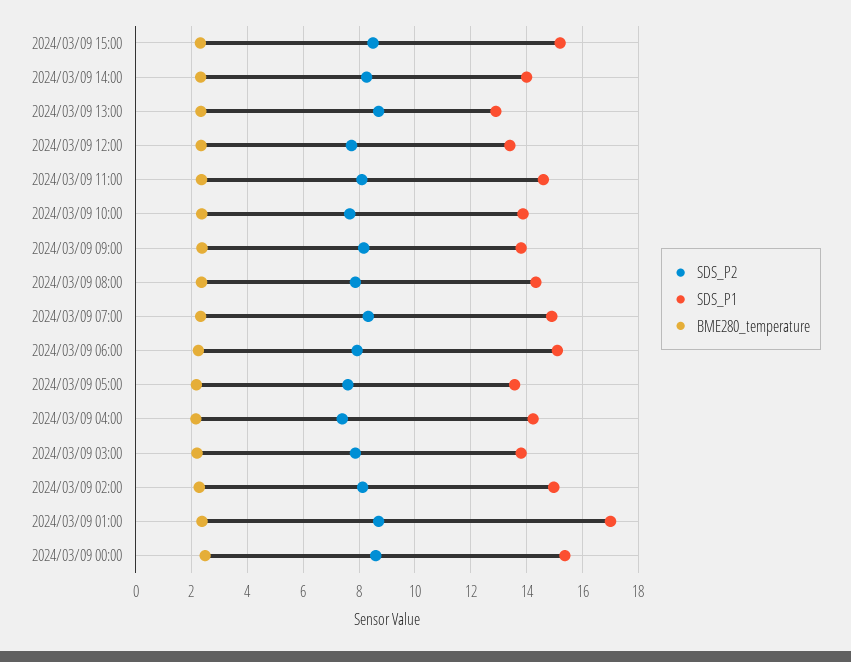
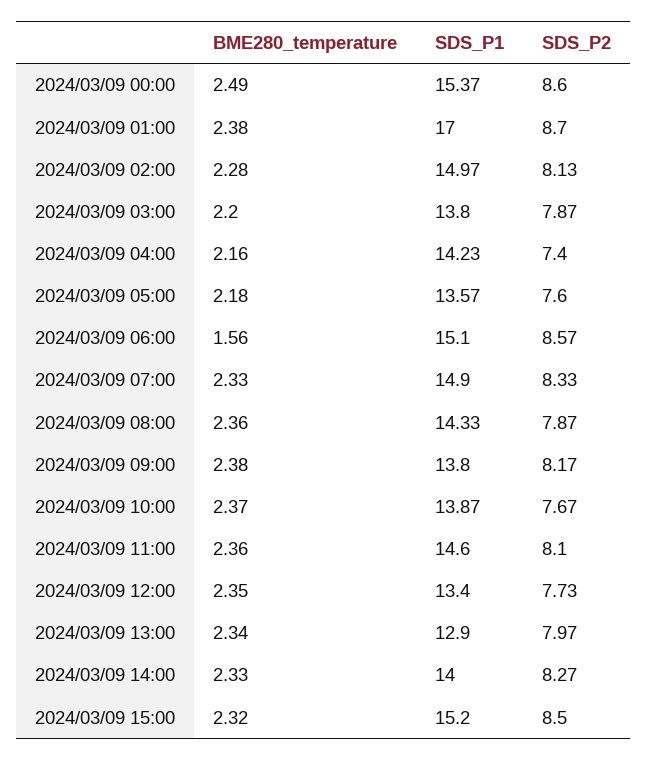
SDS_P2, 2024/03/09 13:00: 8.75 -> 7.97
SDS_P2, 2024/03/09 06:00: 8 -> 8.57
BME280_temperature, 2024/03/09 06:00: 2.25 -> 1.56

